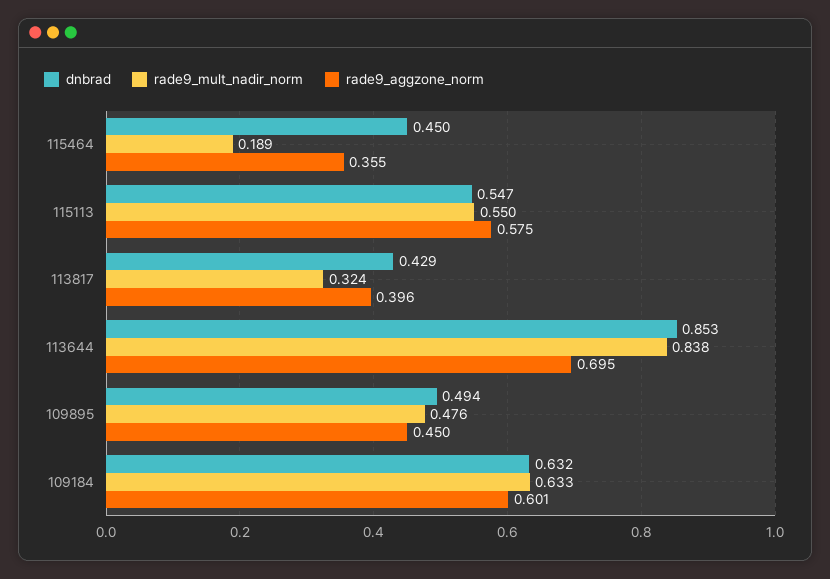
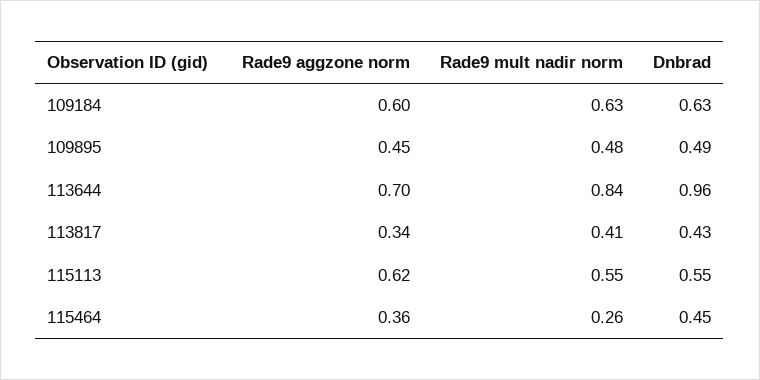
rade9_mult_nadir_norm, 115464: 0.189 -> 0.26
rade9_aggzone_norm, 115113: 0.575 -> 0.62
rade9_mult_nadir_norm, 113817: 0.324 -> 0.41
rade9_aggzone_norm, 113817: 0.396 -> 0.34
dnbrad, 113644: 0.853 -> 0.96

